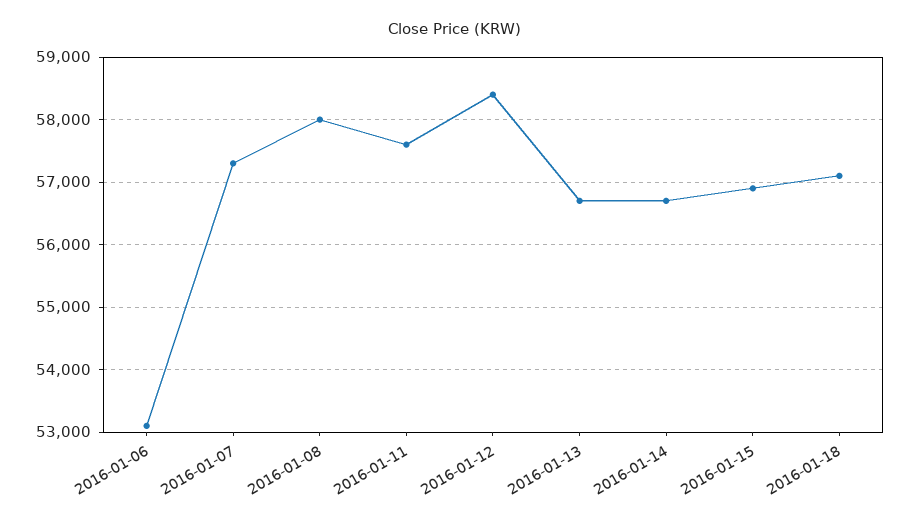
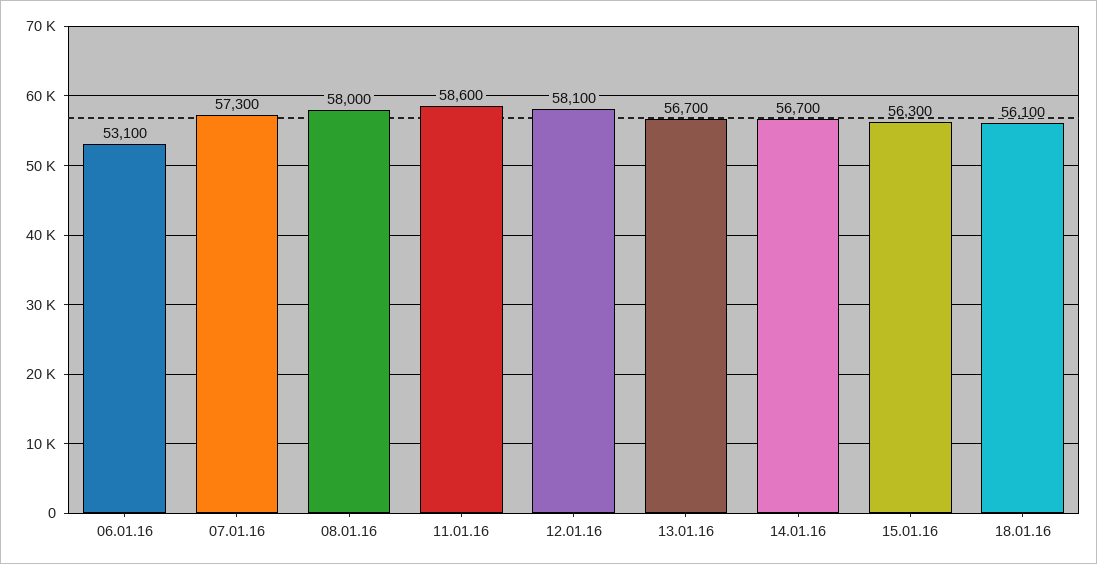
2016-01-11: 57600 -> 58600
2016-01-12: 58400 -> 58100
2016-01-15: 56900 -> 56300
2016-01-18: 57100 -> 56100

